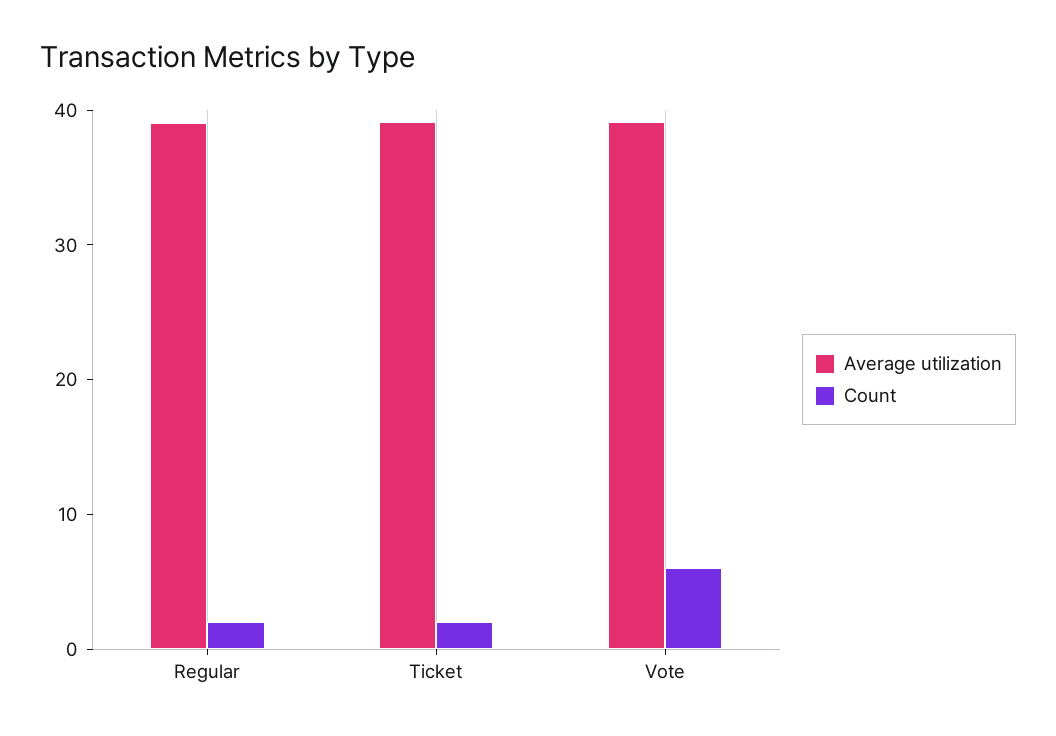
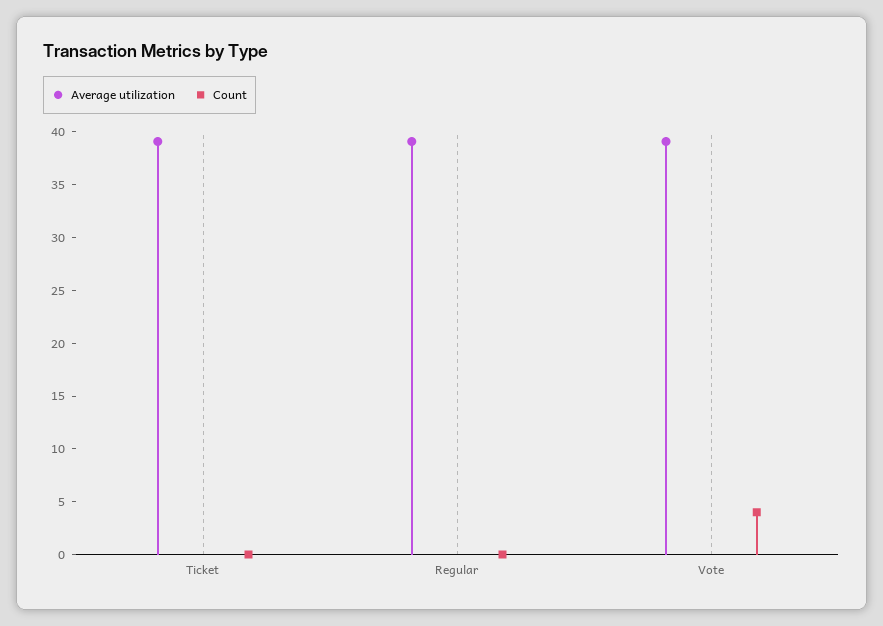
Count, Regular: 2 -> 0
Count, Ticket: 2 -> 0
Count, Vote: 6 -> 4

